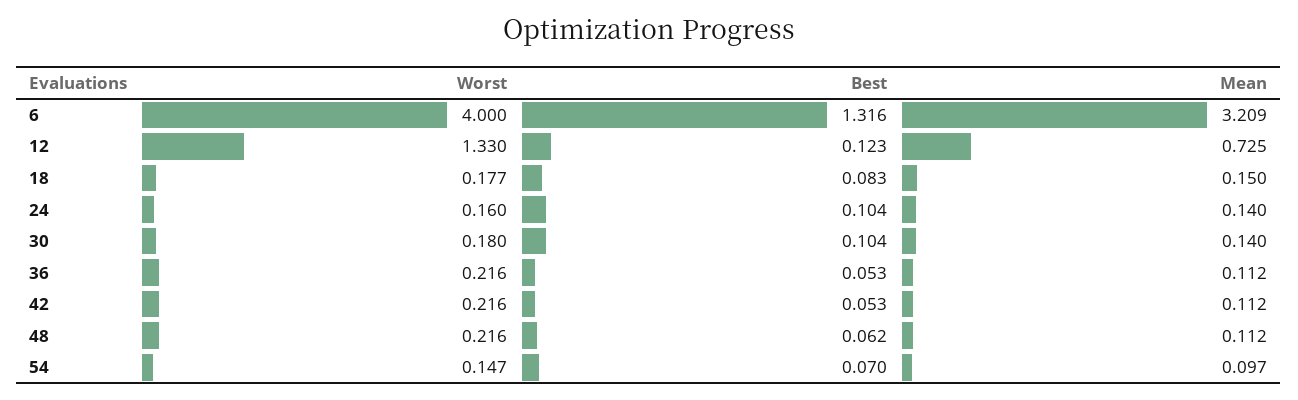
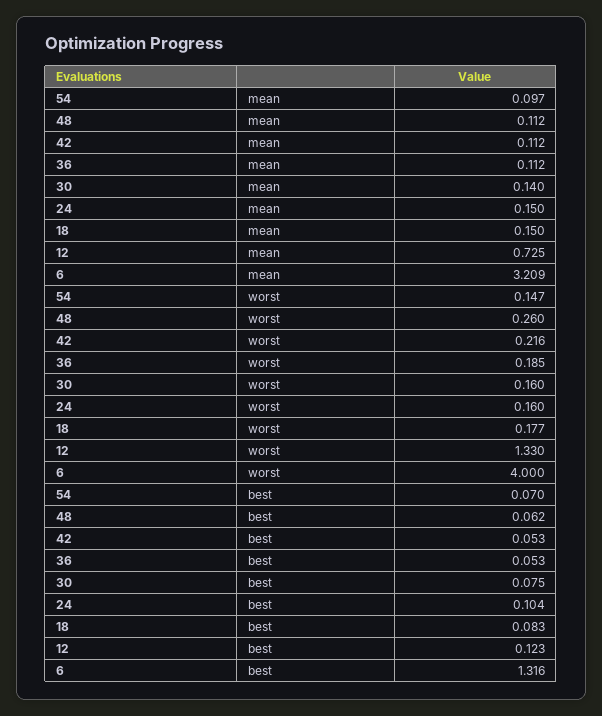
Mean, 24: 0.14 -> 0.15
Worst, 30: 0.18 -> 0.16
Best, 30: 0.104 -> 0.075
Worst, 36: 0.216 -> 0.185
Worst, 48: 0.216 -> 0.26

